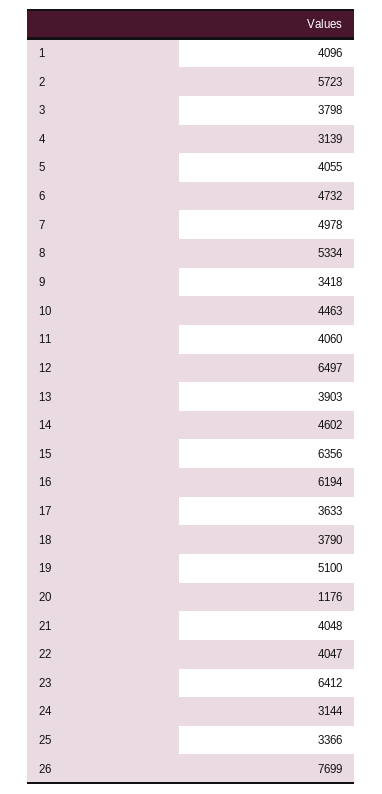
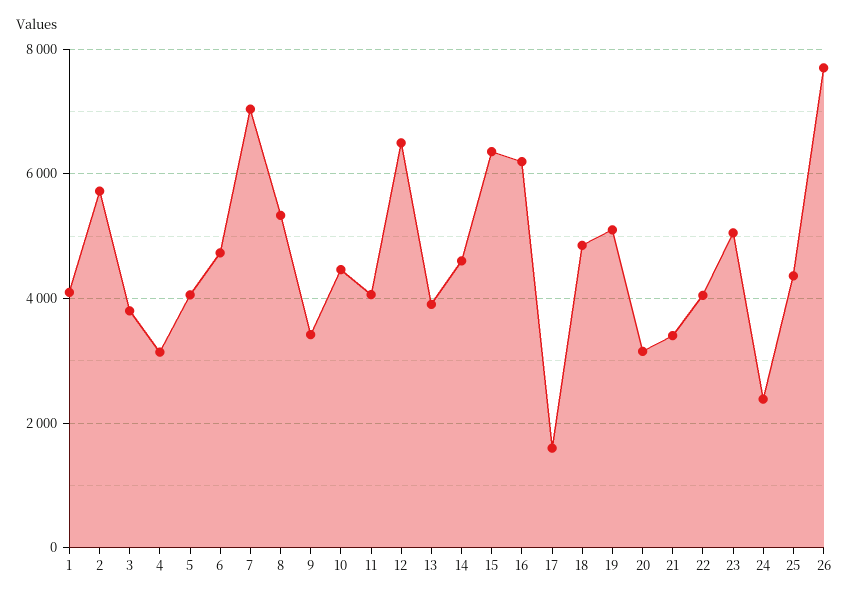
7: 4978 -> 7000
17: 3633 -> 1600
18: 3790 -> 4800
20: 1176 -> 3200
21: 4048 -> 3400
23: 6412 -> 5000
24: 3144 -> 2400
25: 3366 -> 4400

